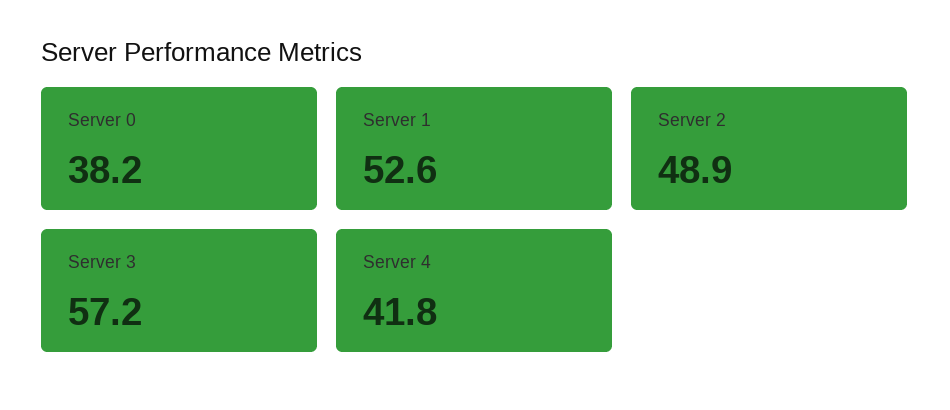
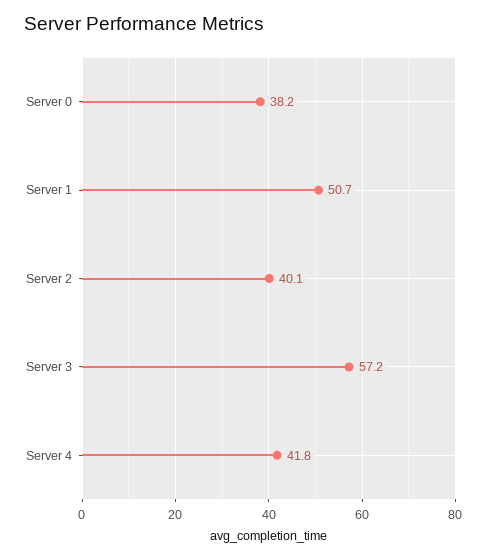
Server 1: 52.6 -> 50.7
Server 2: 48.9 -> 40.1

